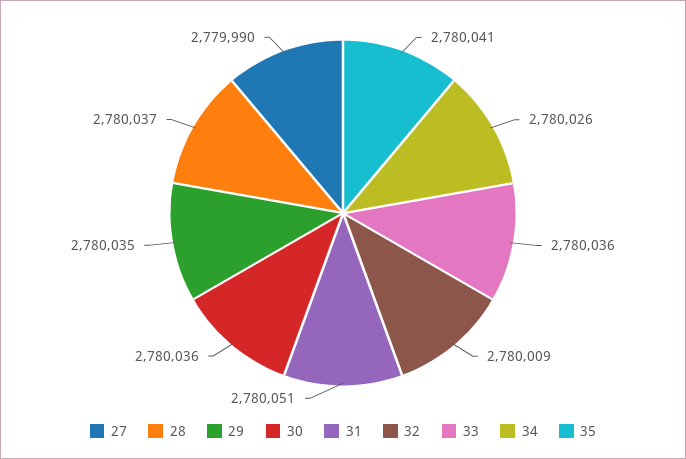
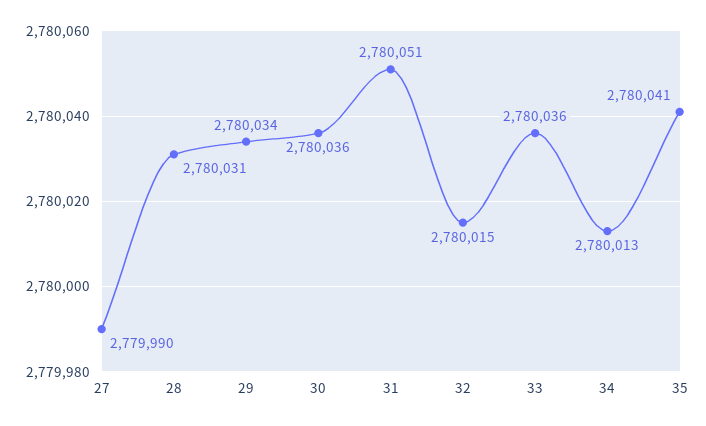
28: 2780037 -> 2780031
29: 2780035 -> 2780034
32: 2780009 -> 2780015
34: 2780026 -> 2780013

